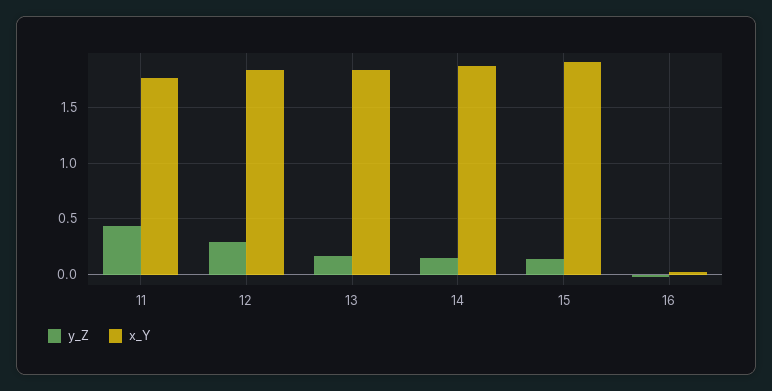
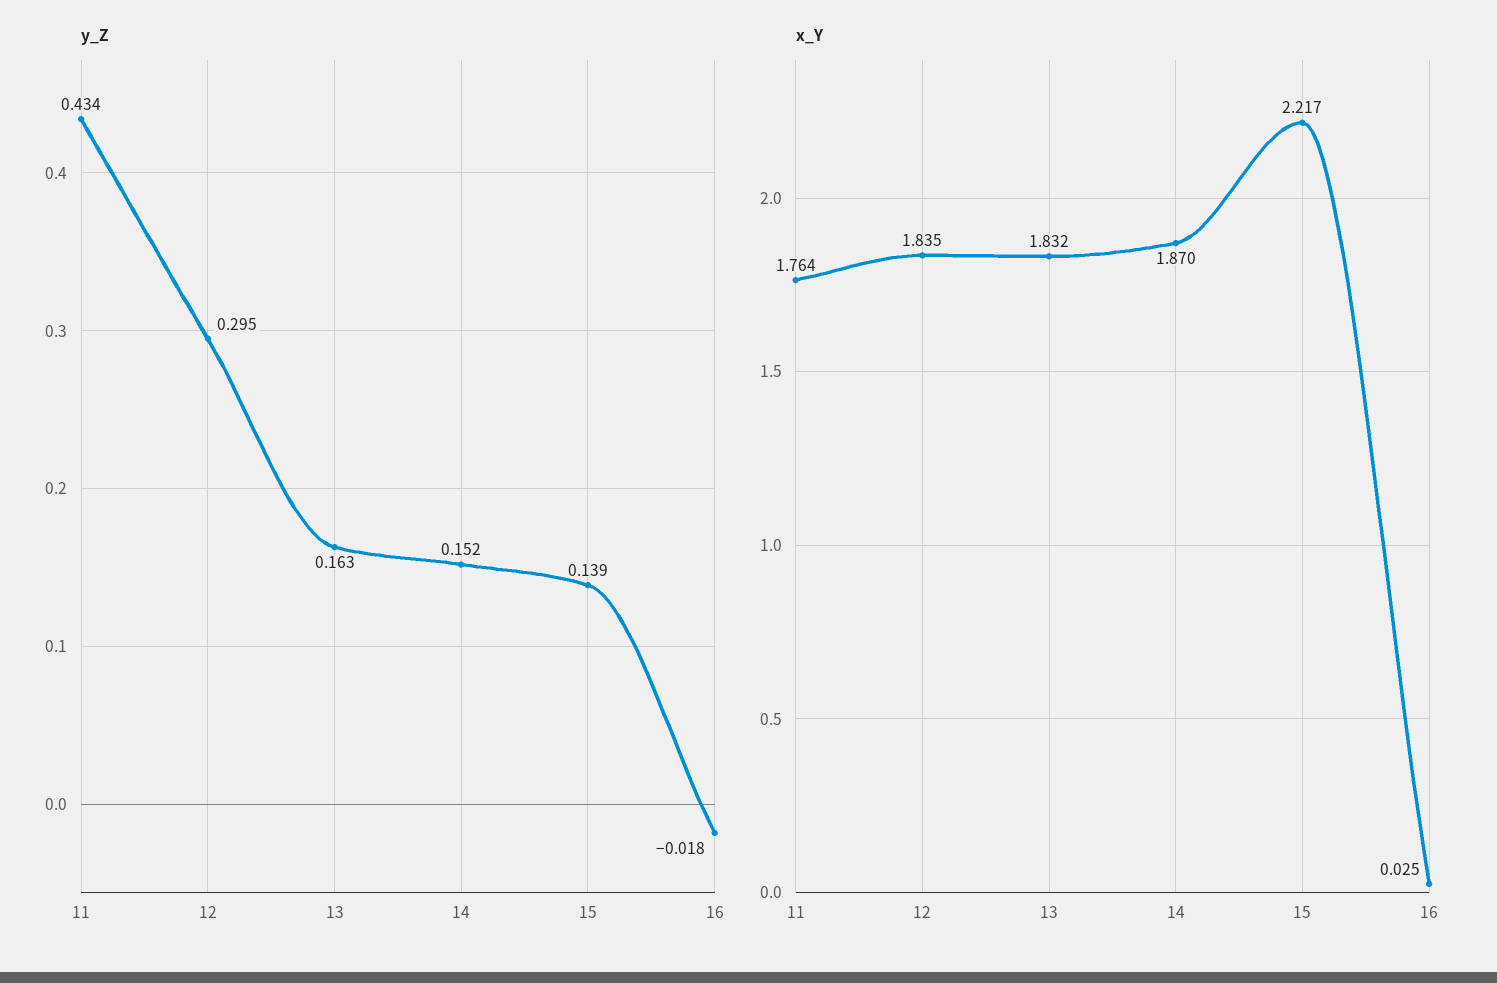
x_Y, 15: 1.9 -> 2.217

